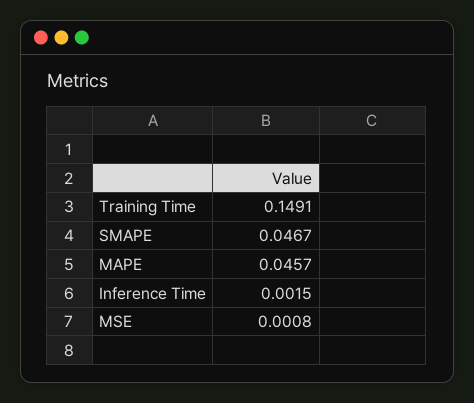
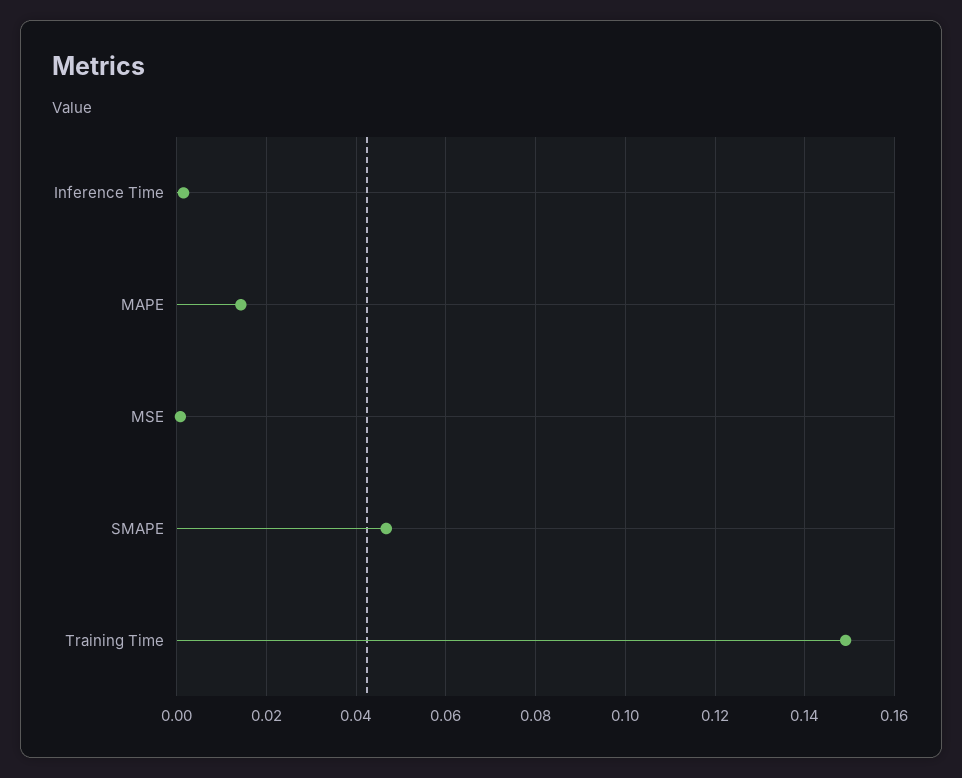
MAPE: 0.0457 -> 0.014

